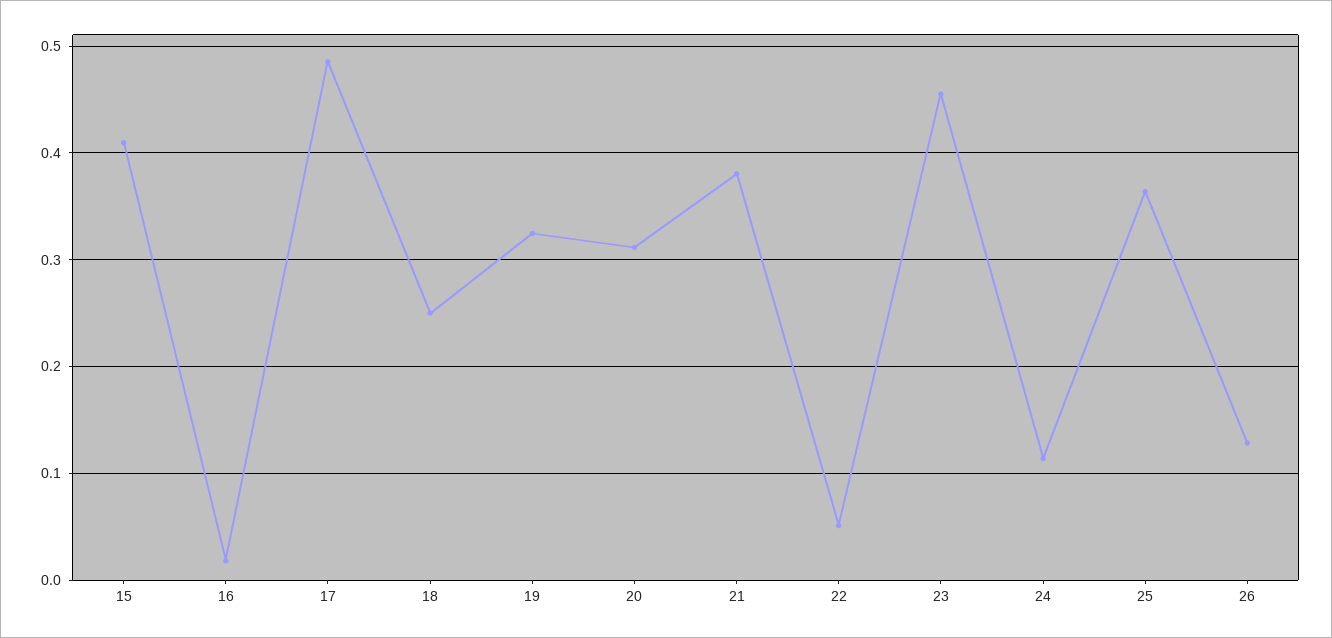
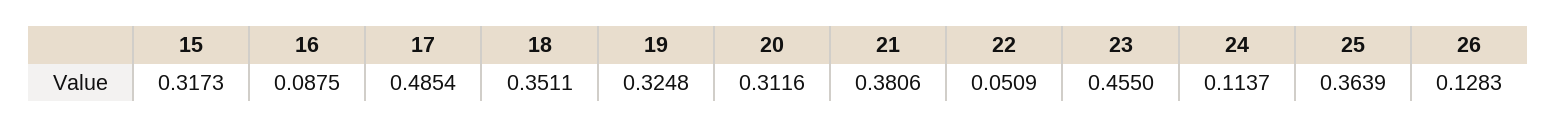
15: 0.41 -> 0.3173
16: 0.02 -> 0.0875
18: 0.25 -> 0.3511

